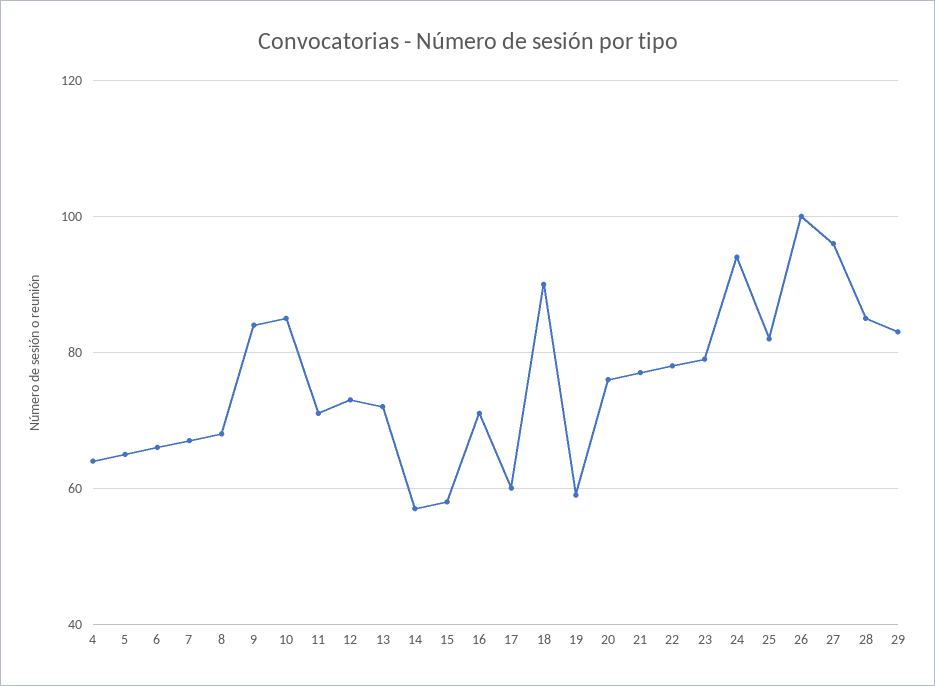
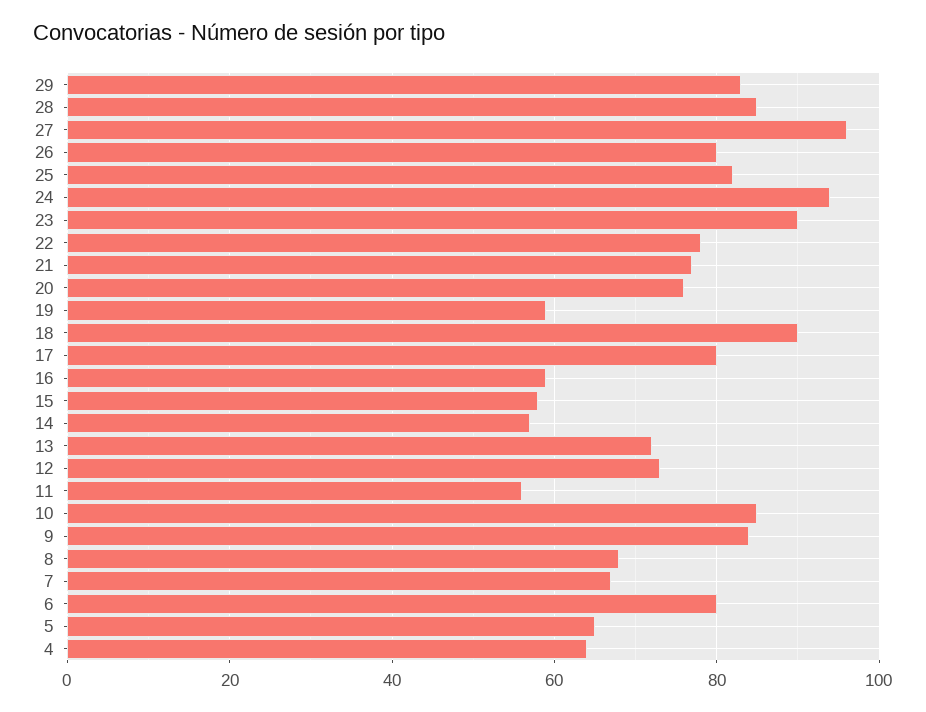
6: 65 -> 80
11: 70 -> 55
16: 70 -> 60
17: 60 -> 80
23: 80 -> 90
26: 100 -> 80

